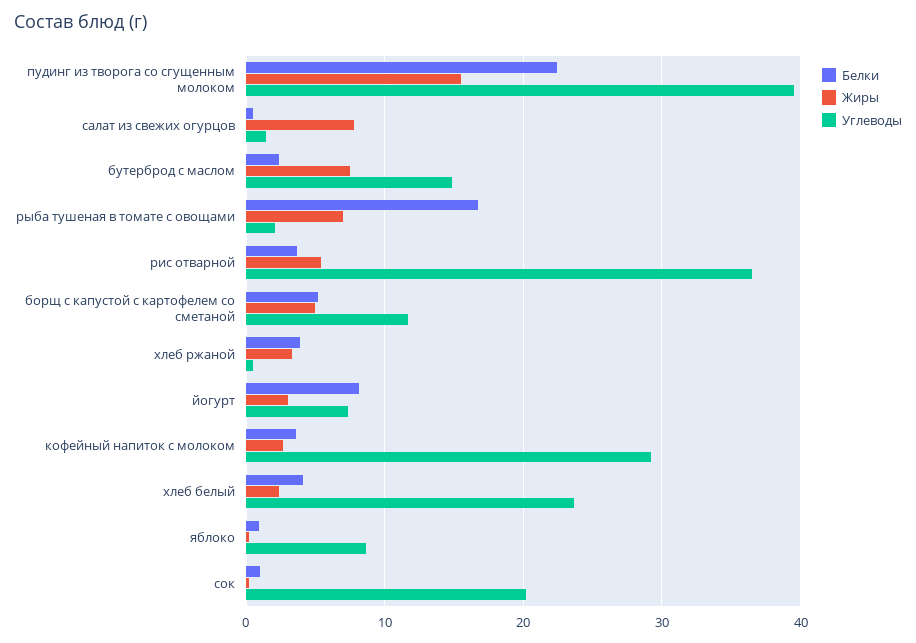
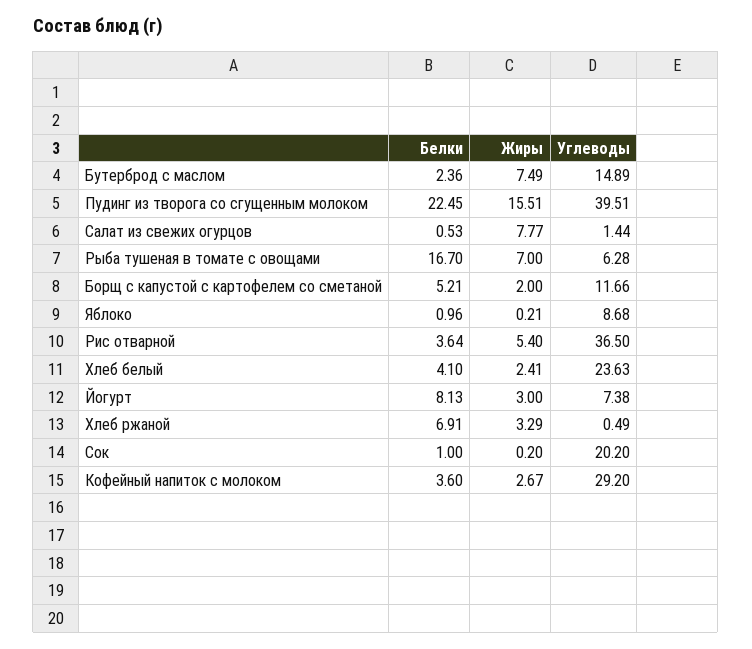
Углеводы, рыба тушеная в томате с овощами: 2 -> 6.28
Жиры, борщ с капустой с картофелем со сметаной: 5 -> 2
Белки, хлеб ржаной: 4 -> 6.91

